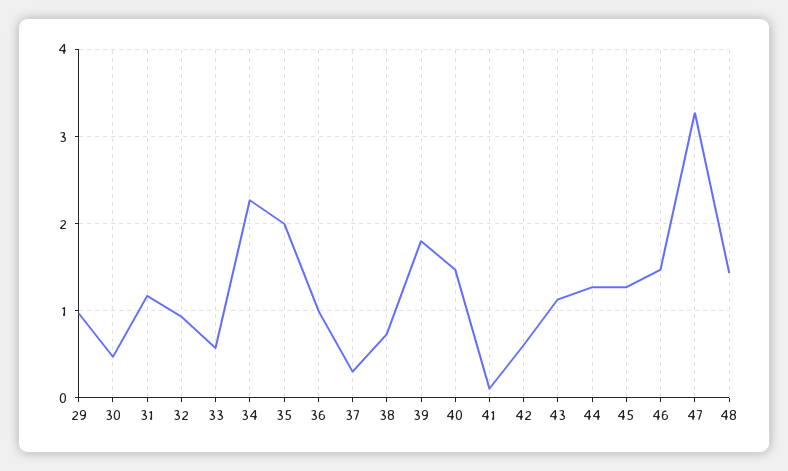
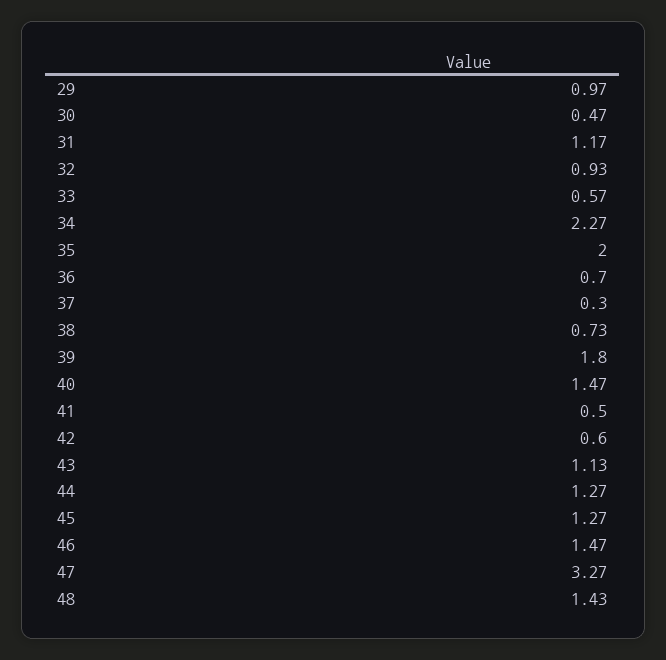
36: 1 -> 0.7
41: 0.1 -> 0.5

